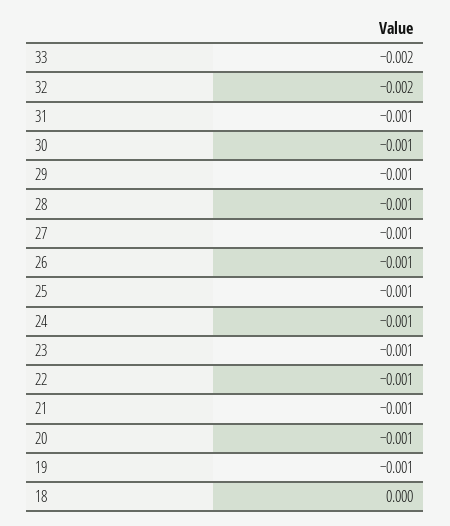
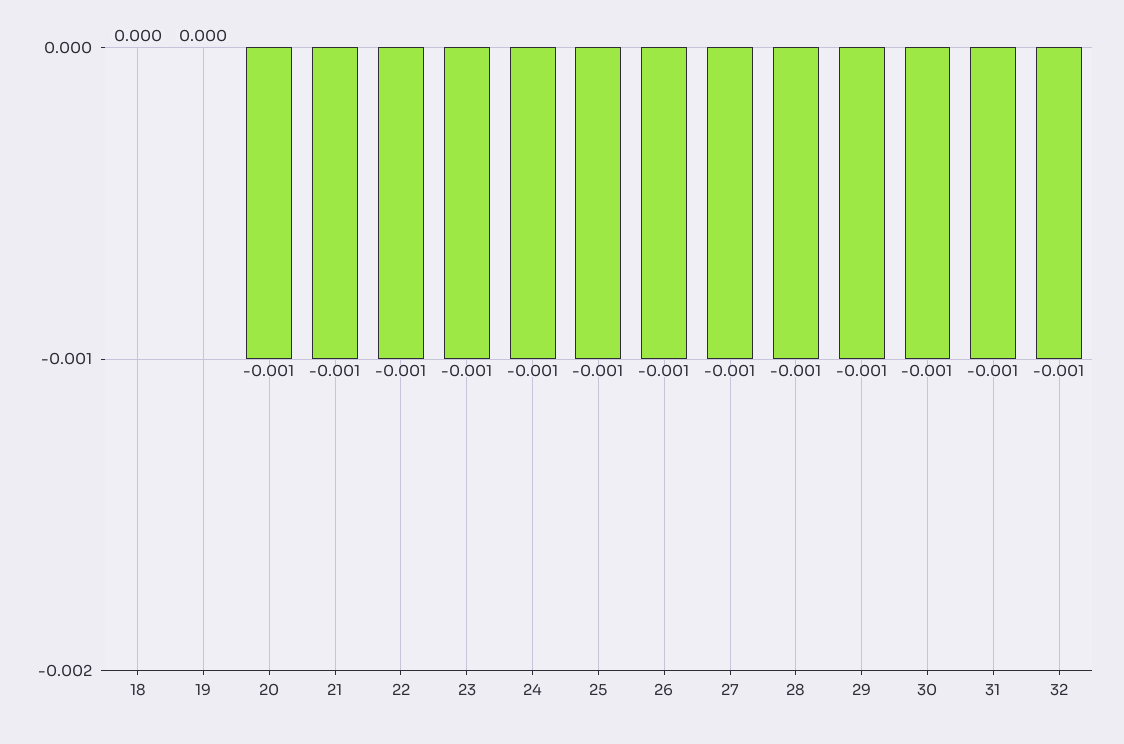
33: -0.002 -> none
32: -0.002 -> -0.001
19: -0.001 -> 0

